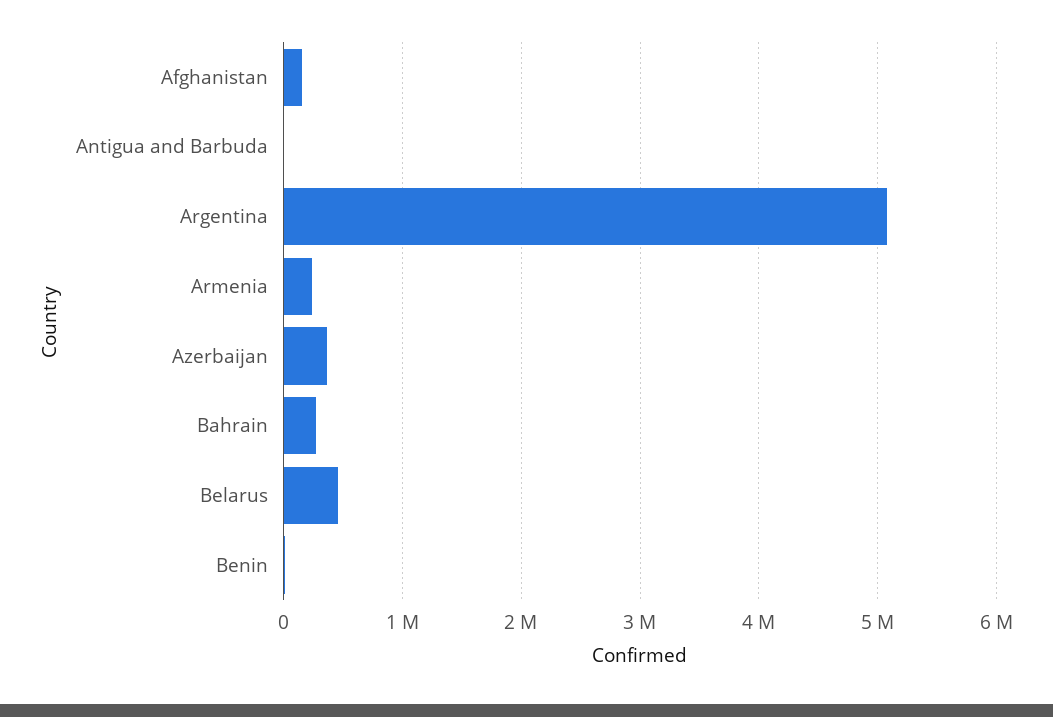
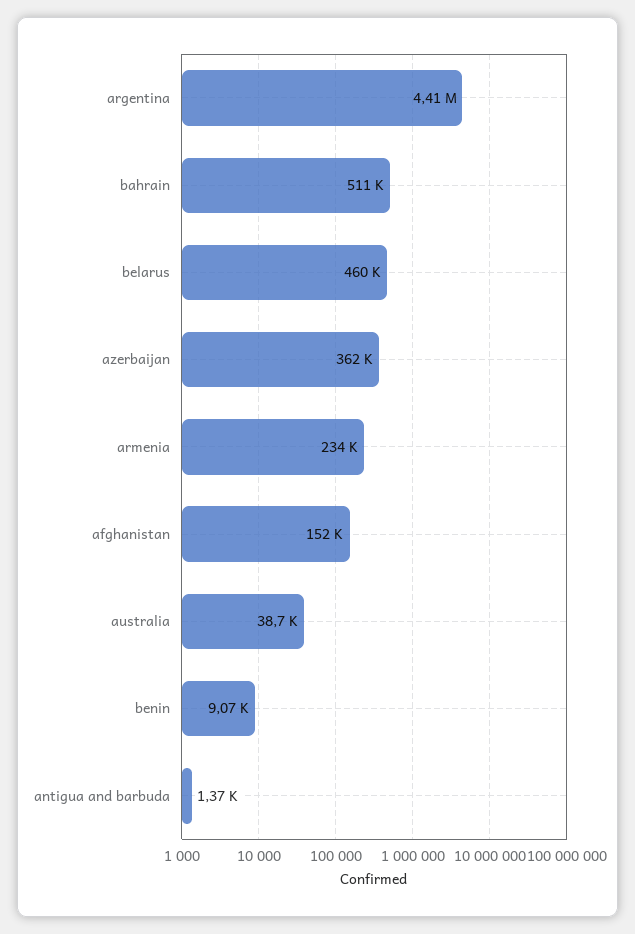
Argentina: 5100000 -> 4410000
Bahrain: 300000 -> 511000
australia: none -> 38700

